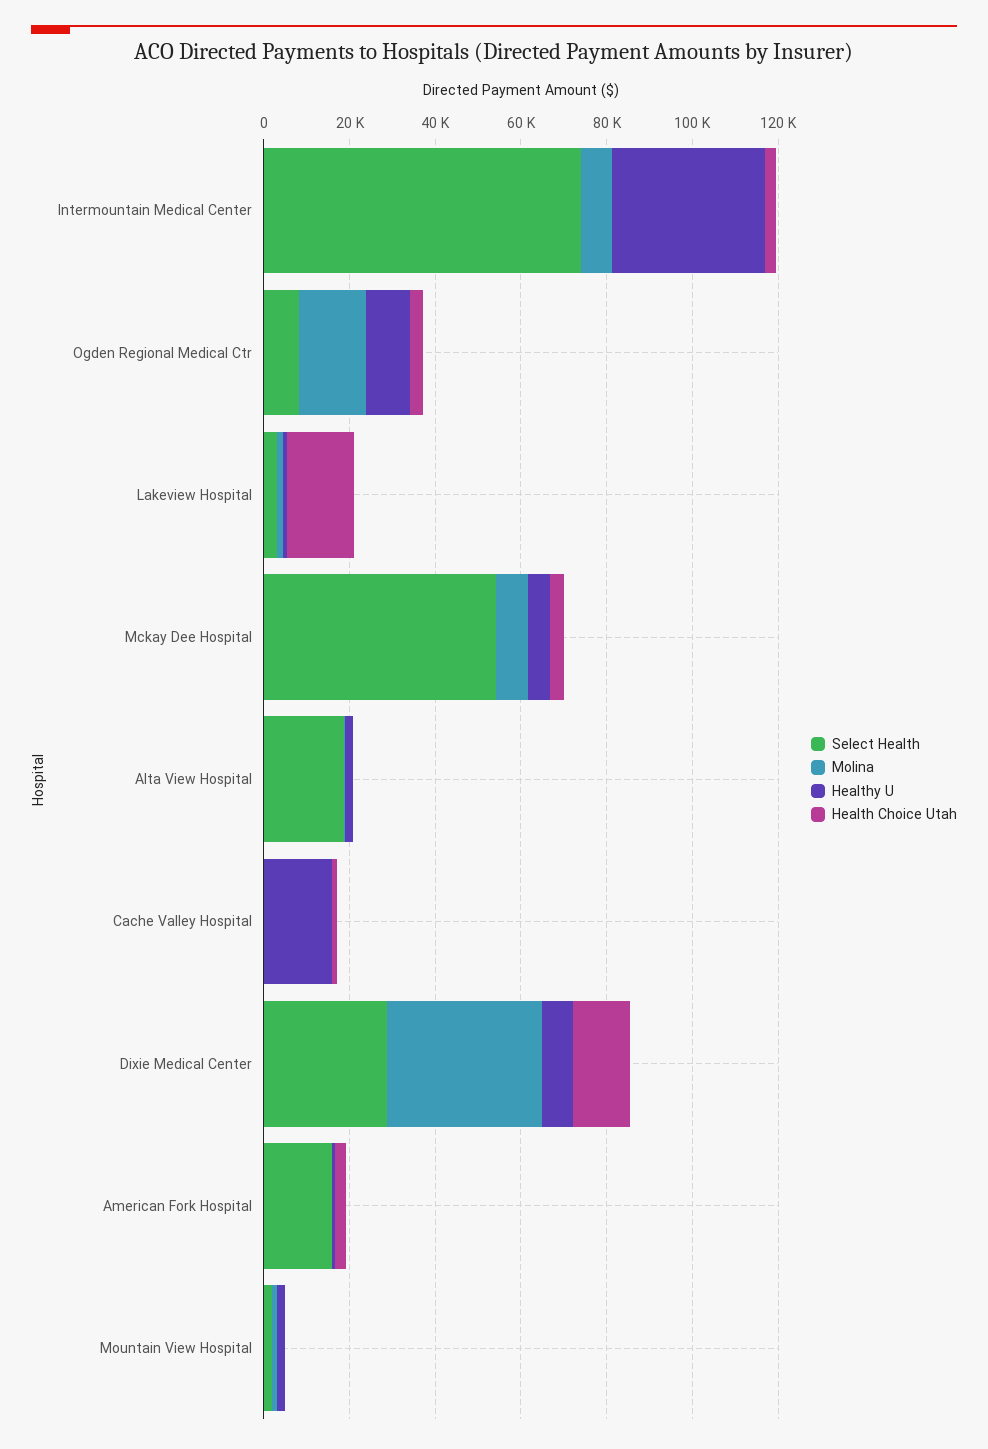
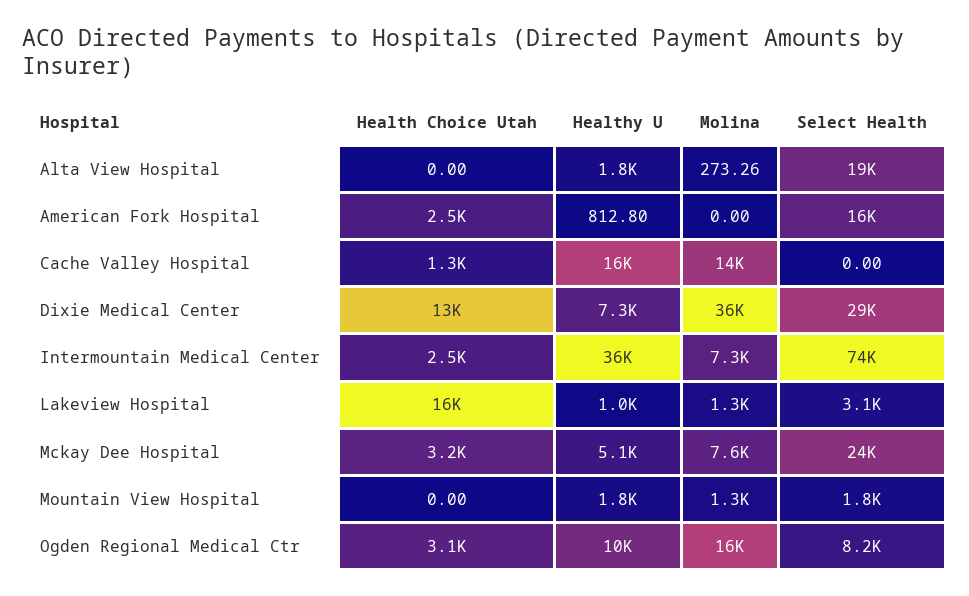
Select Health, Mckay Dee Hospital: 55000 -> 24000
Molina, Cache Valley Hospital: 0 -> 14000

